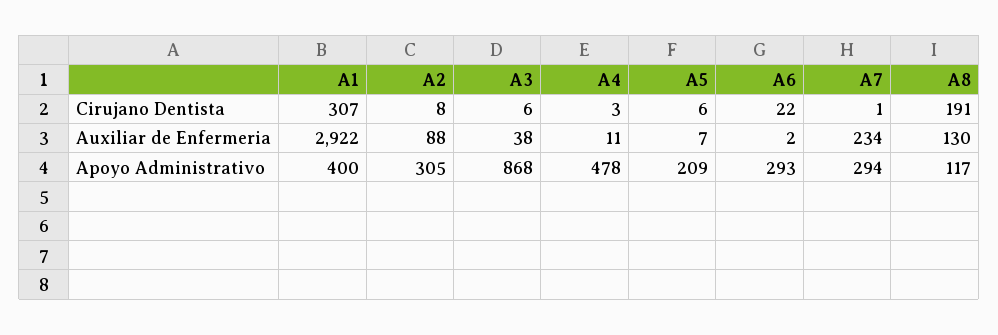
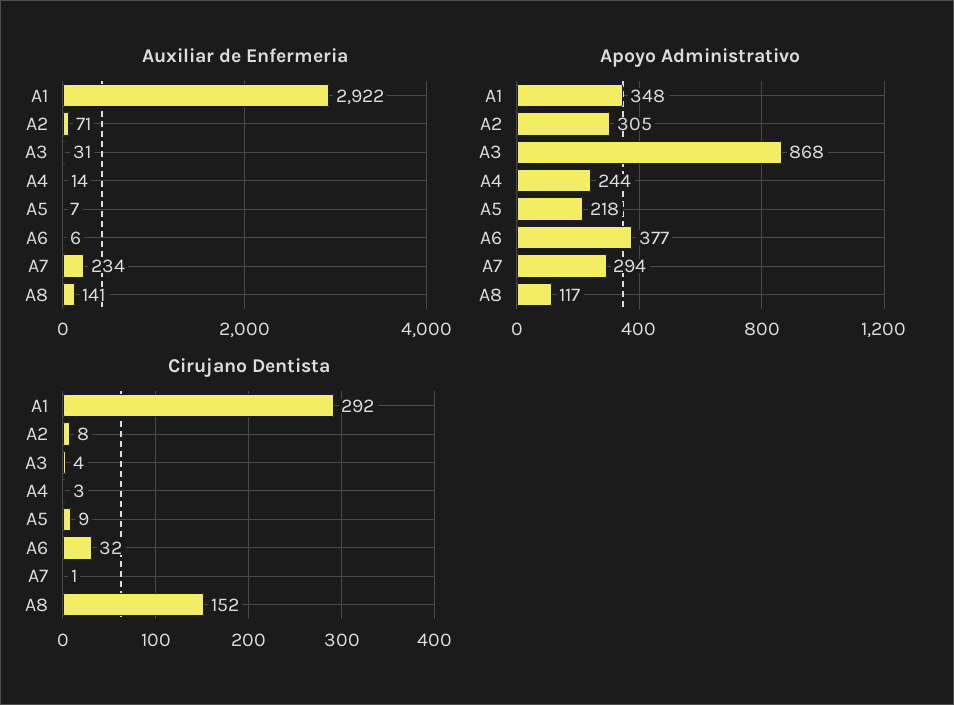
Cirujano Dentista, A1: 307 -> 292
Cirujano Dentista, A3: 6 -> 4
Cirujano Dentista, A5: 6 -> 9
Cirujano Dentista, A6: 22 -> 32
Cirujano Dentista, A8: 191 -> 152
Auxiliar de Enfermeria, A2: 88 -> 71
Auxiliar de Enfermeria, A3: 38 -> 31
Auxiliar de Enfermeria, A4: 11 -> 14
Auxiliar de Enfermeria, A6: 2 -> 6
Auxiliar de Enfermeria, A8: 130 -> 141
Apoyo Administrativo, A1: 400 -> 348
Apoyo Administrativo, A4: 478 -> 244
Apoyo Administrativo, A5: 209 -> 218
Apoyo Administrativo, A6: 293 -> 377

